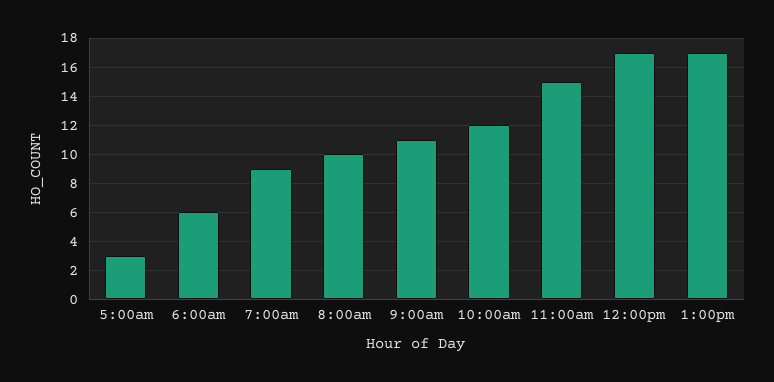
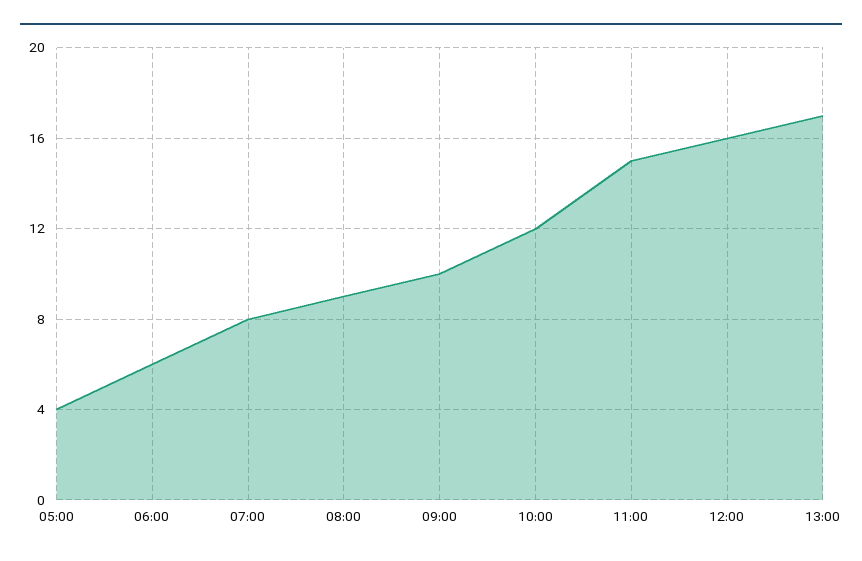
5:00am: 3 -> 4
7:00am: 9 -> 8
8:00am: 10 -> 9
9:00am: 11 -> 10
12:00pm: 17 -> 16

